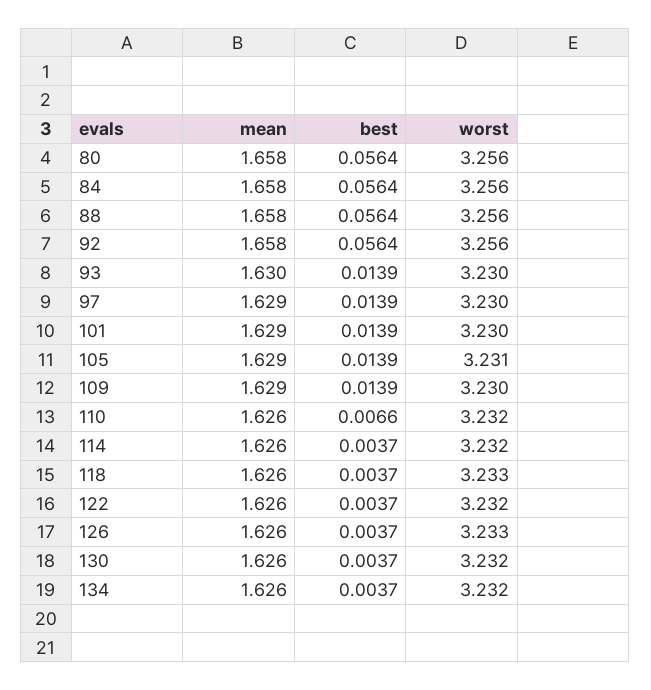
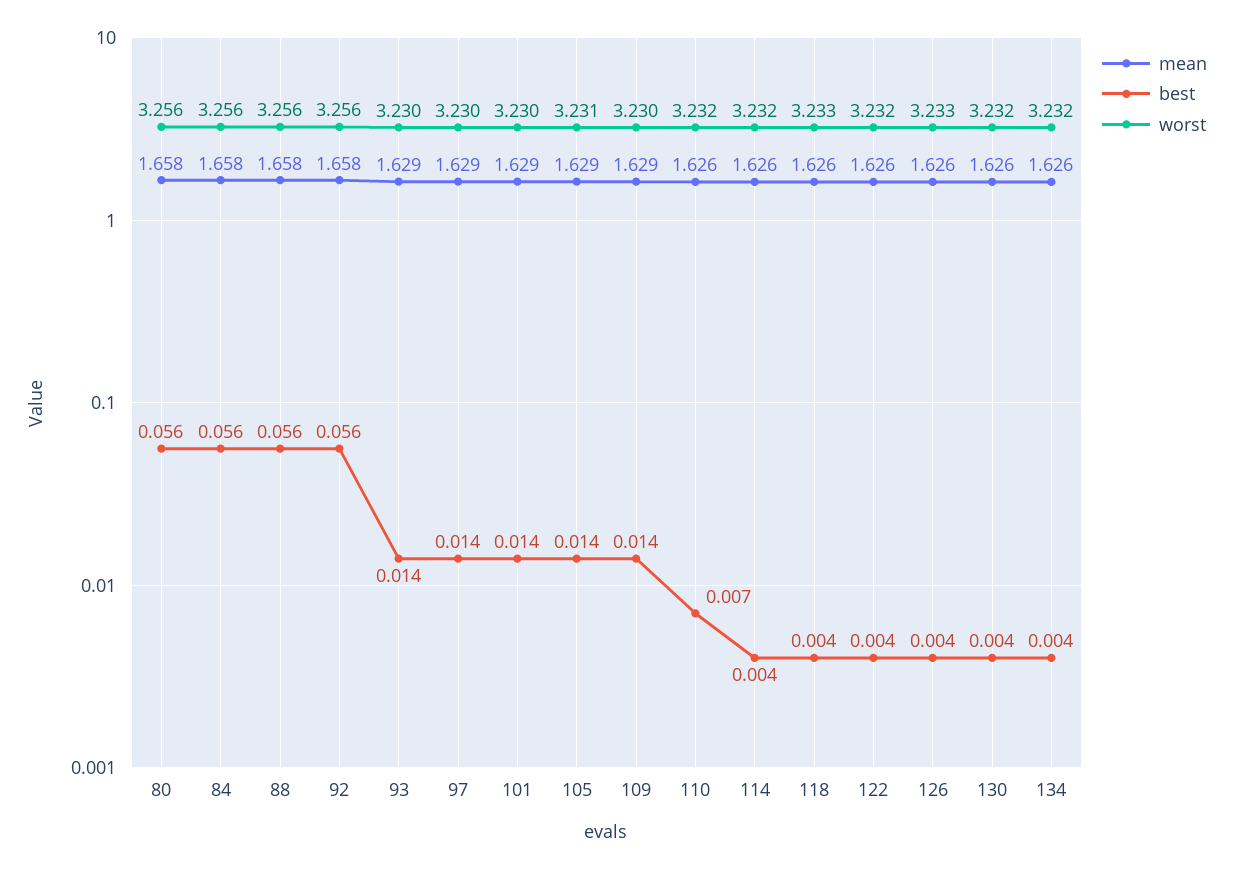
mean, 93: 1.63 -> 1.629

